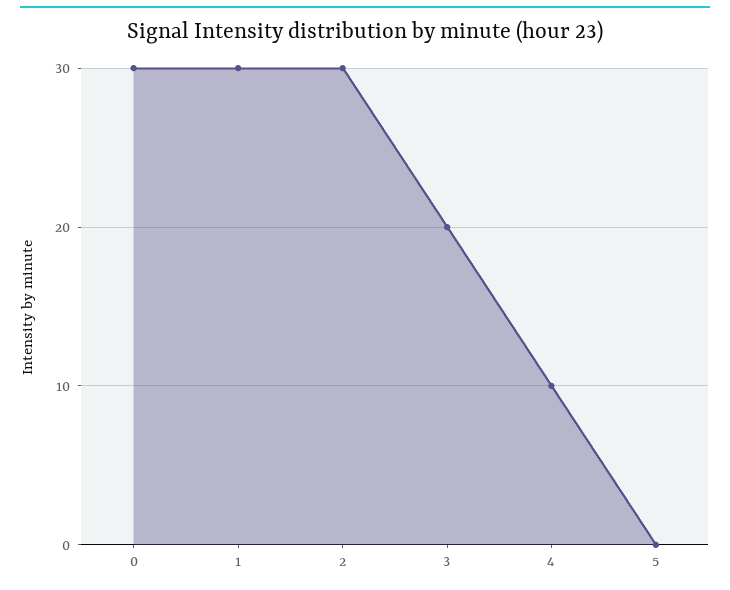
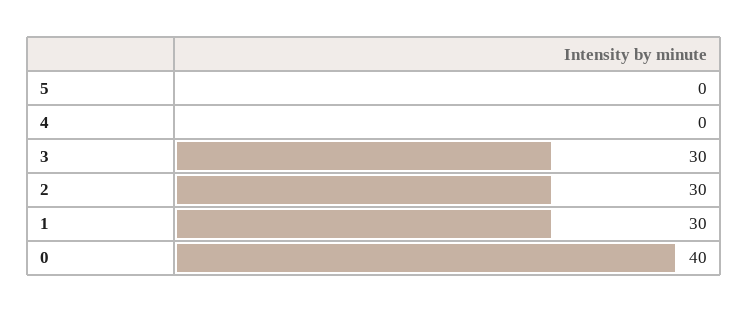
0: 30 -> 40
3: 20 -> 30
4: 10 -> 0

